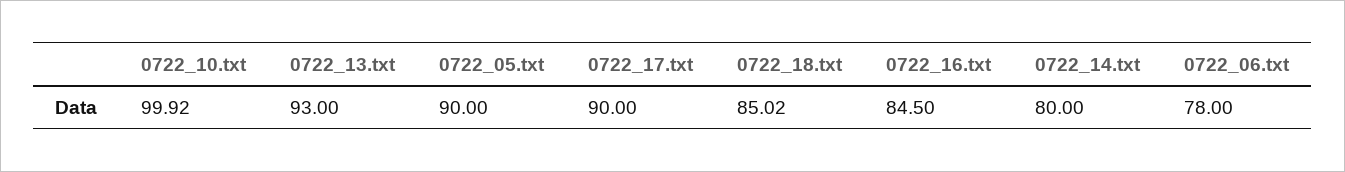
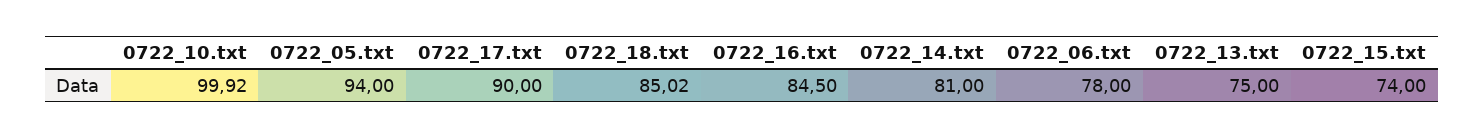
0722_13.txt: 93 -> 75
0722_05.txt: 90 -> 94
0722_14.txt: 80 -> 81
0722_15.txt: none -> 74

